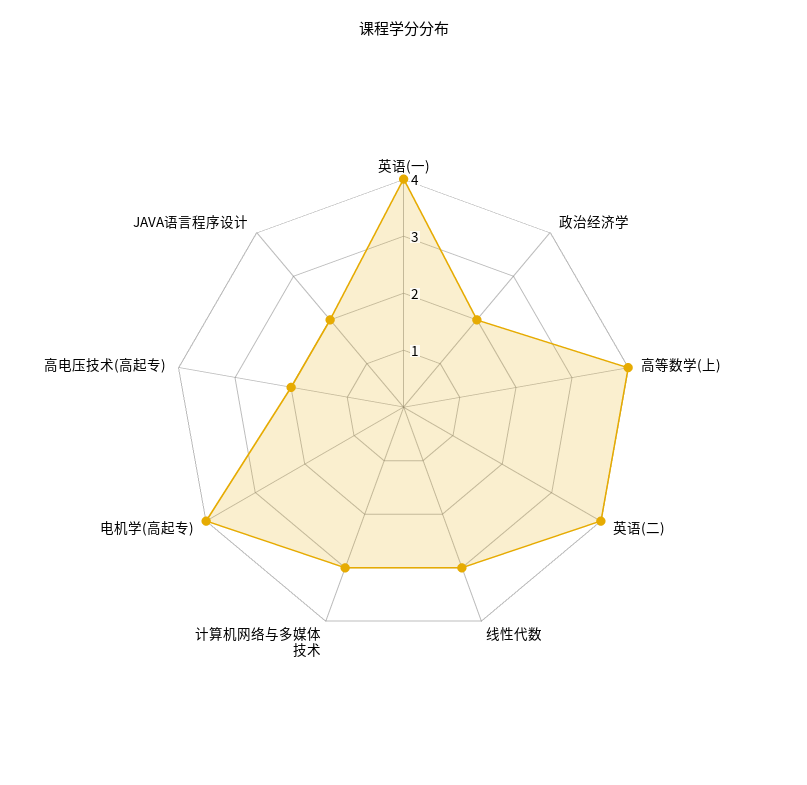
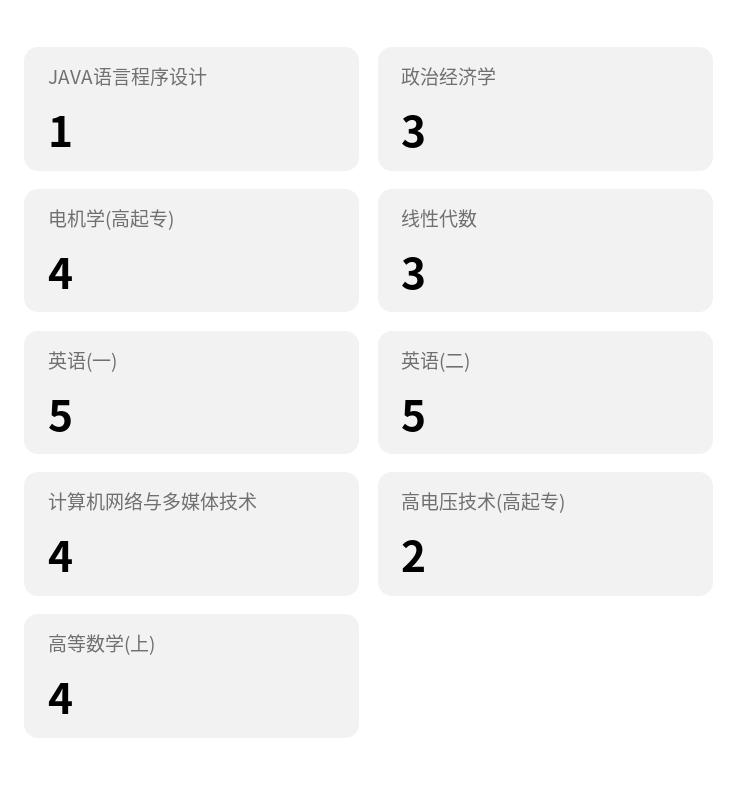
英语(一): 4 -> 5
政治经济学: 2 -> 3
英语(二): 4 -> 5
计算机网络与多媒体技术: 3 -> 4
JAVA语言程序设计: 2 -> 1

